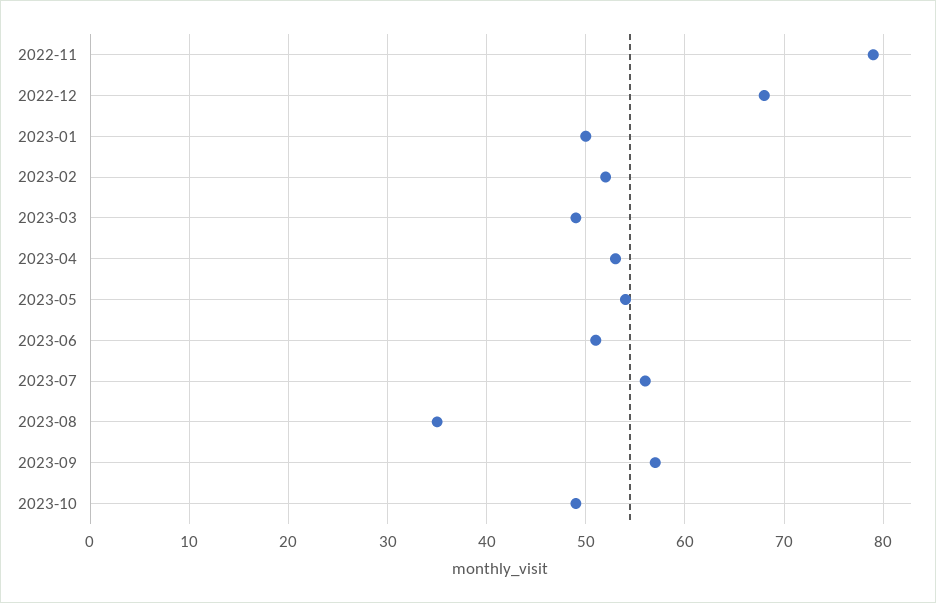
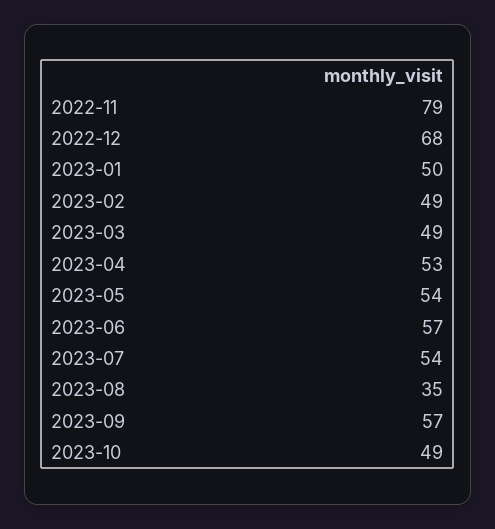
2023-02: 52 -> 49
2023-06: 51 -> 57
2023-07: 56 -> 54

